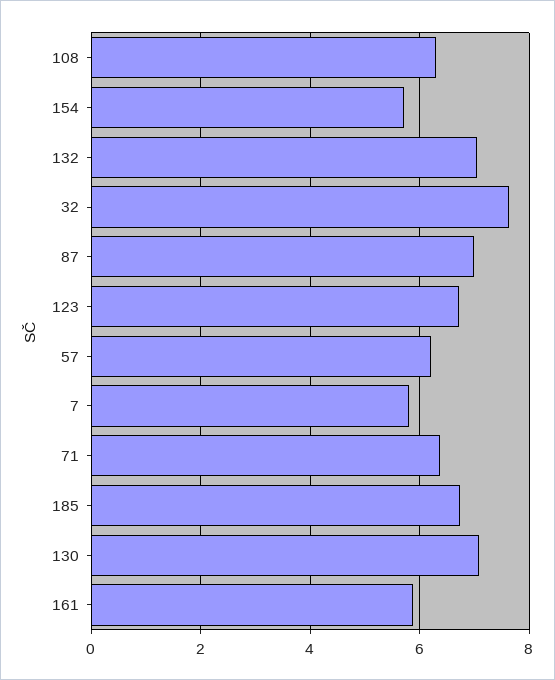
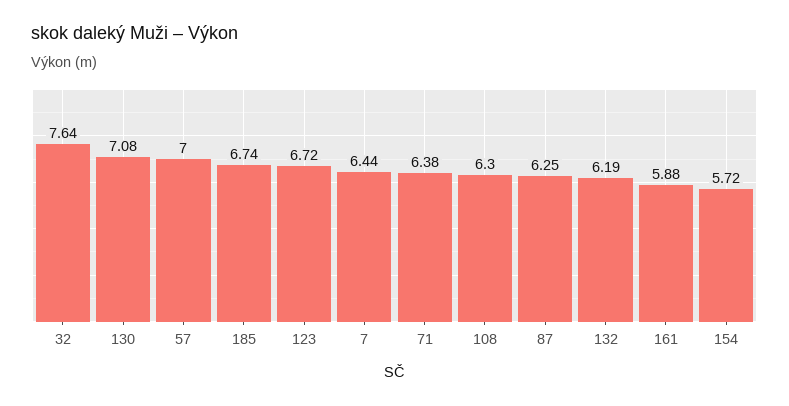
132: 7 -> 6.19
87: 7 -> 6.25
57: 6.2 -> 7
7: 5.8 -> 6.44

